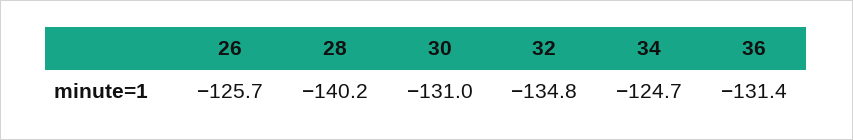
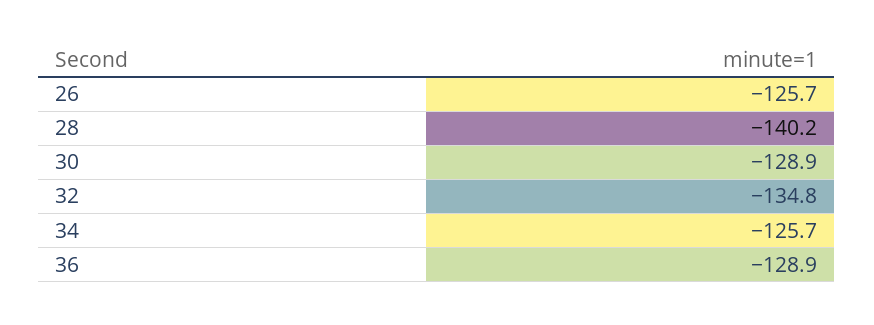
30: -131 -> -128.9
34: -124.7 -> -125.7
36: -131.4 -> -128.9

